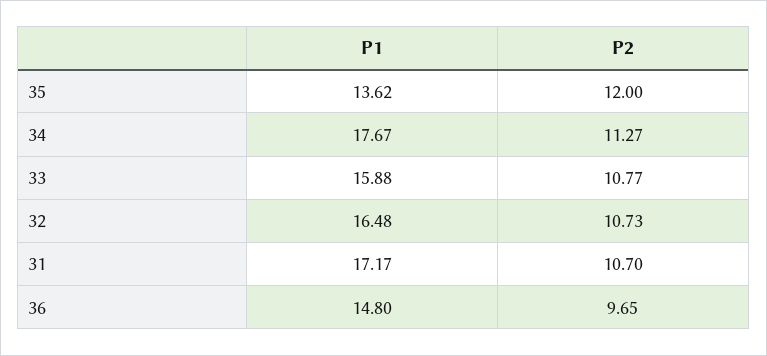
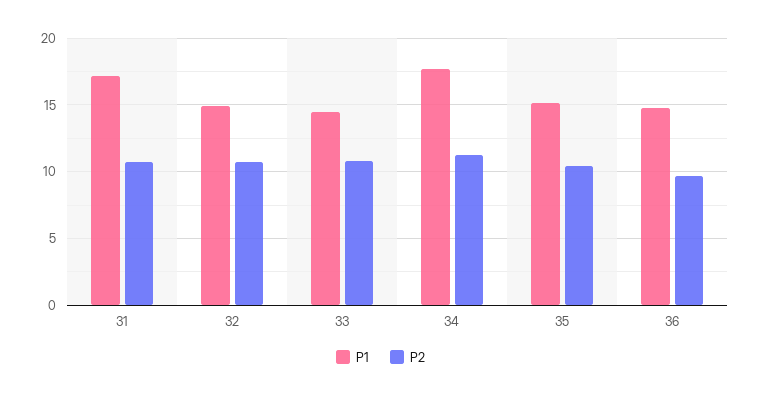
P1, 35: 13.62 -> 15
P2, 35: 12 -> 10.5
P1, 33: 15.88 -> 14.5
P1, 32: 16.48 -> 15

